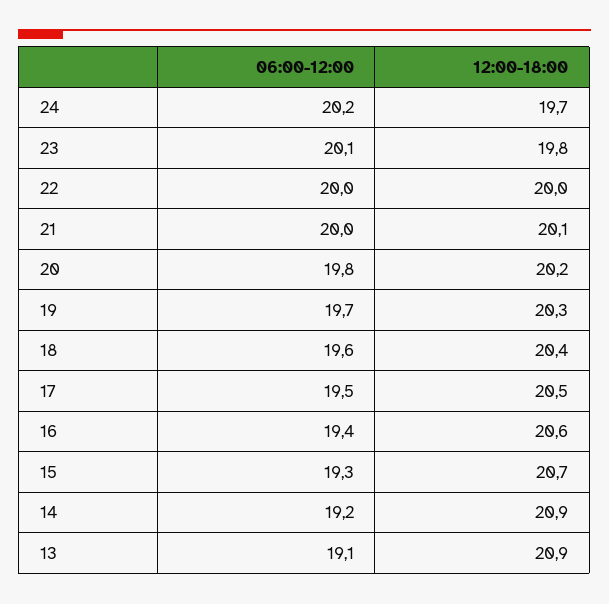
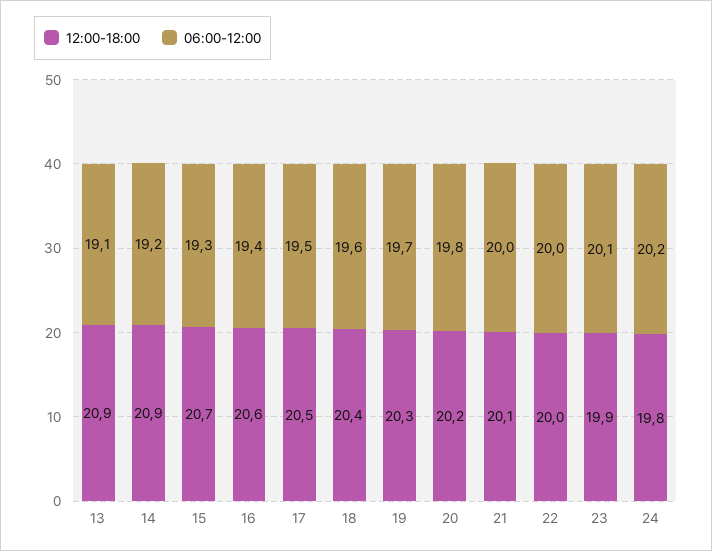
12:00-18:00, 24: 19.7 -> 19.8
12:00-18:00, 23: 19.8 -> 19.9

